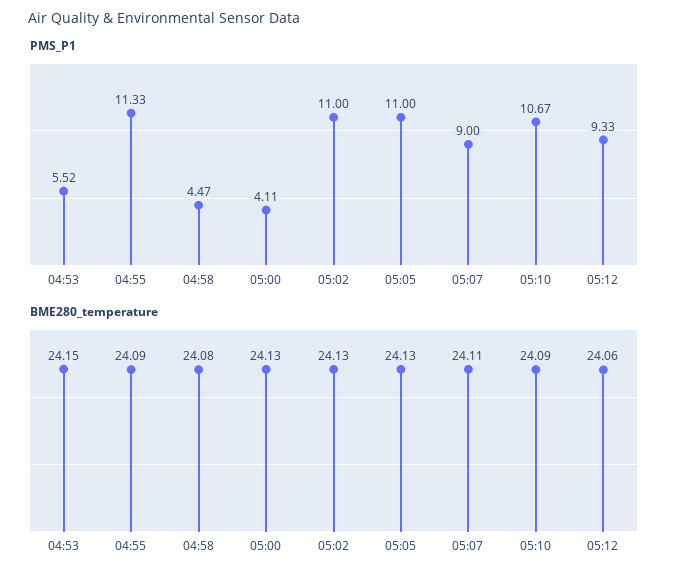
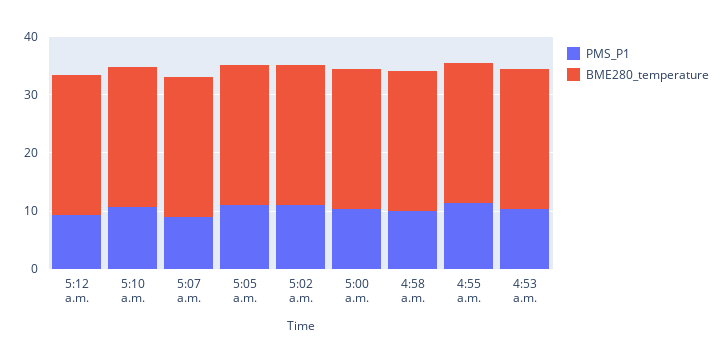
PMS_P1, 04:53: 5.52 -> 10
PMS_P1, 04:58: 4.47 -> 10
PMS_P1, 05:00: 4.11 -> 10

